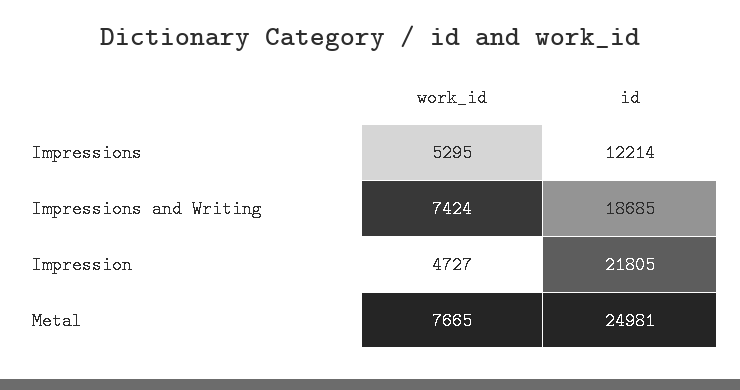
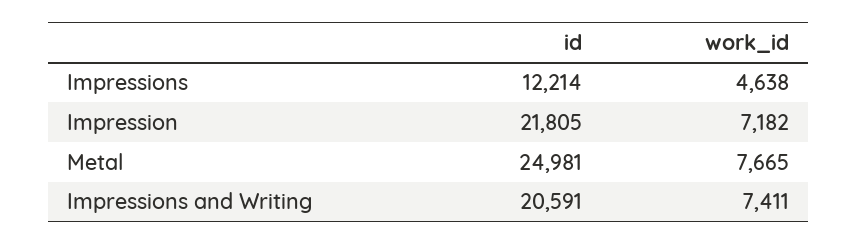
work_id, Impressions: 5295 -> 4638
work_id, Impressions and Writing: 7424 -> 7411
id, Impressions and Writing: 18685 -> 20591
work_id, Impression: 4727 -> 7182

